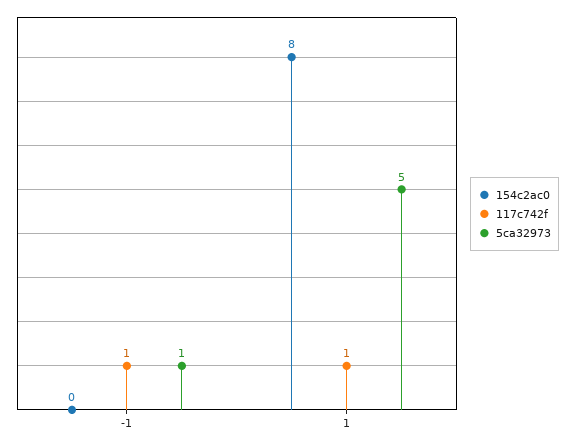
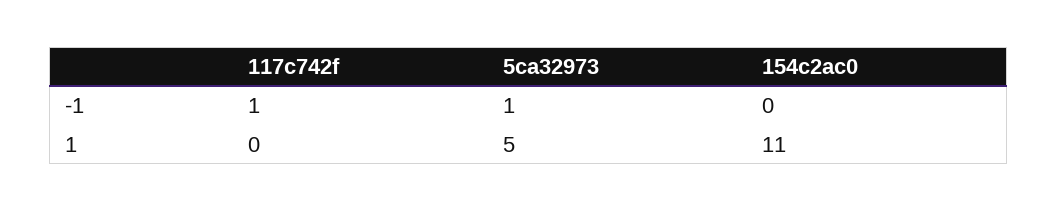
154c2ac0, 1: 8 -> 11
117c742f, 1: 1 -> 0

